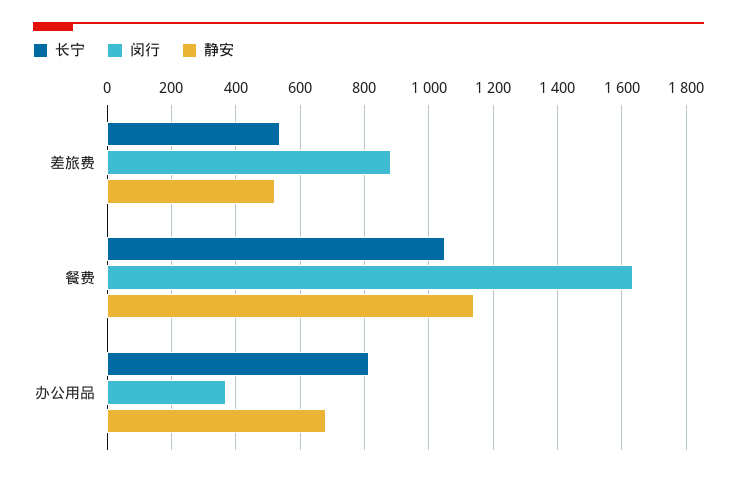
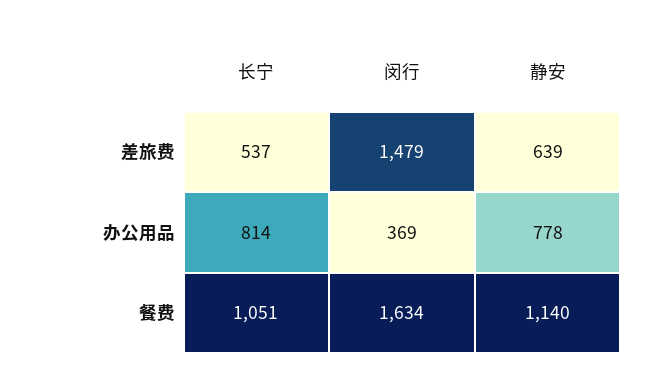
闵行, 差旅费: 880 -> 1479
静安, 差旅费: 520 -> 639
静安, 办公用品: 680 -> 778

